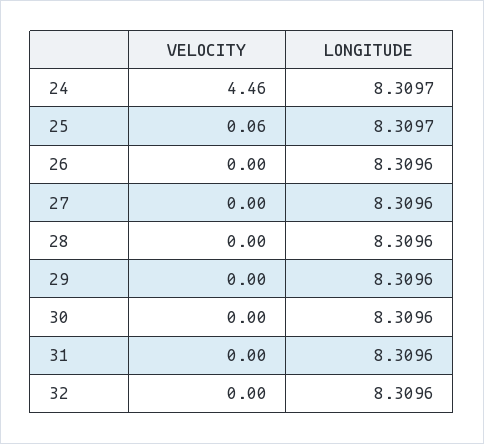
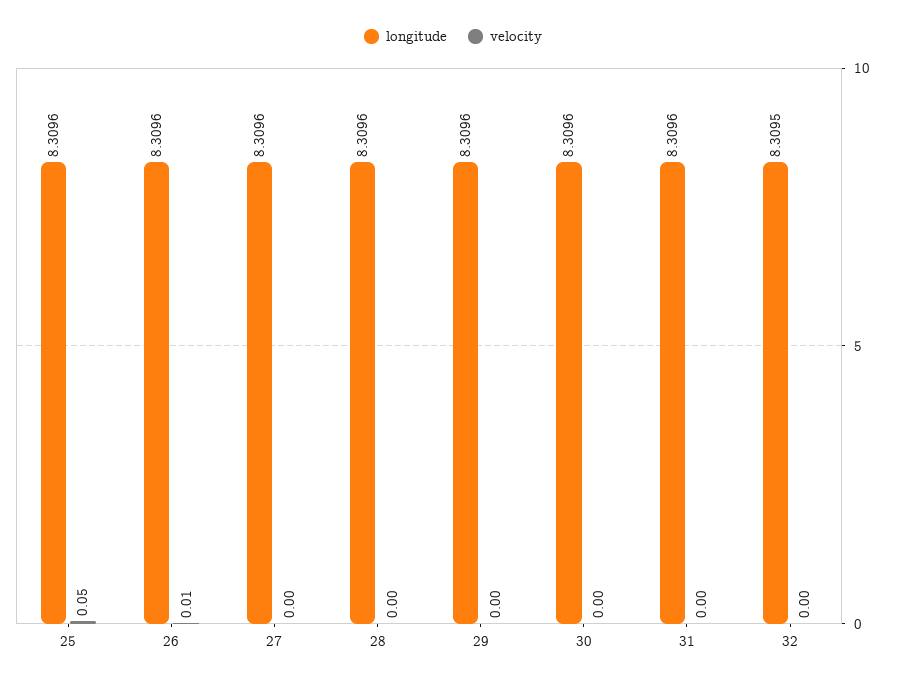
VELOCITY, 24: 4.46 -> none
LONGITUDE, 24: 8.3097 -> none
VELOCITY, 25: 0.06 -> 0.05
LONGITUDE, 25: 8.3097 -> 8.3096
VELOCITY, 26: 0 -> 0.01
LONGITUDE, 32: 8.3096 -> 8.3095

